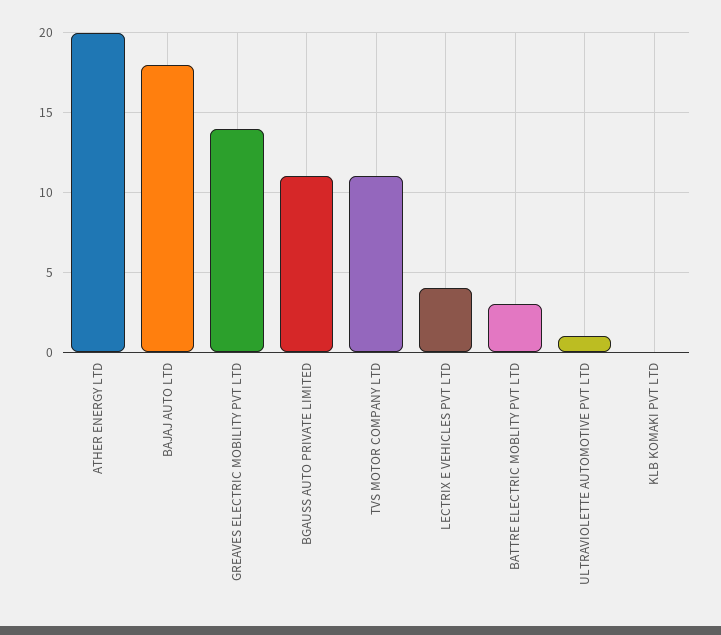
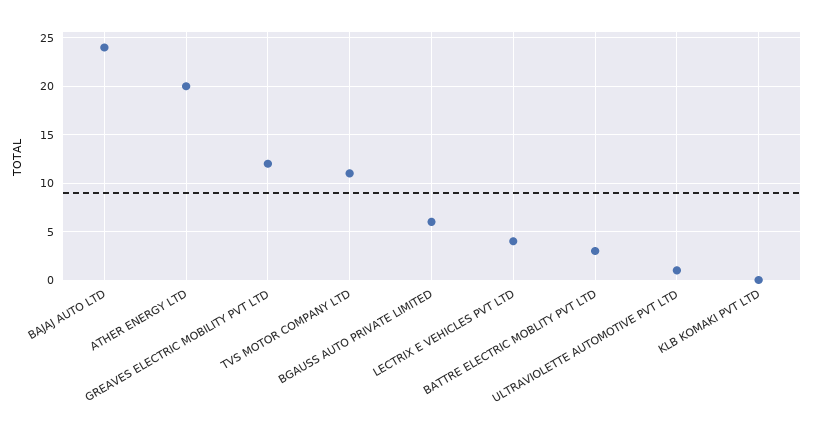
BAJAJ AUTO LTD: 18 -> 24
GREAVES ELECTRIC MOBILITY PVT LTD: 14 -> 12
BGAUSS AUTO PRIVATE LIMITED: 11 -> 6

